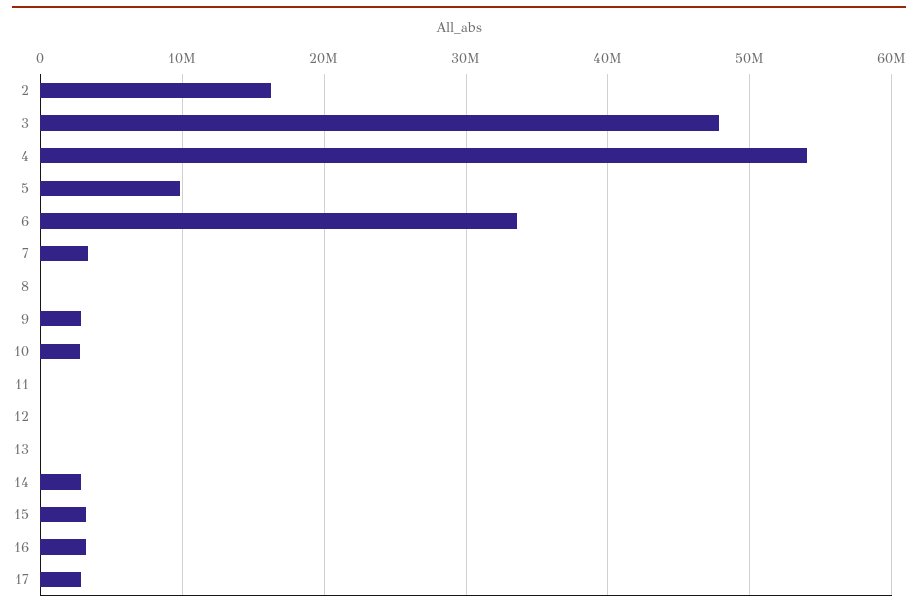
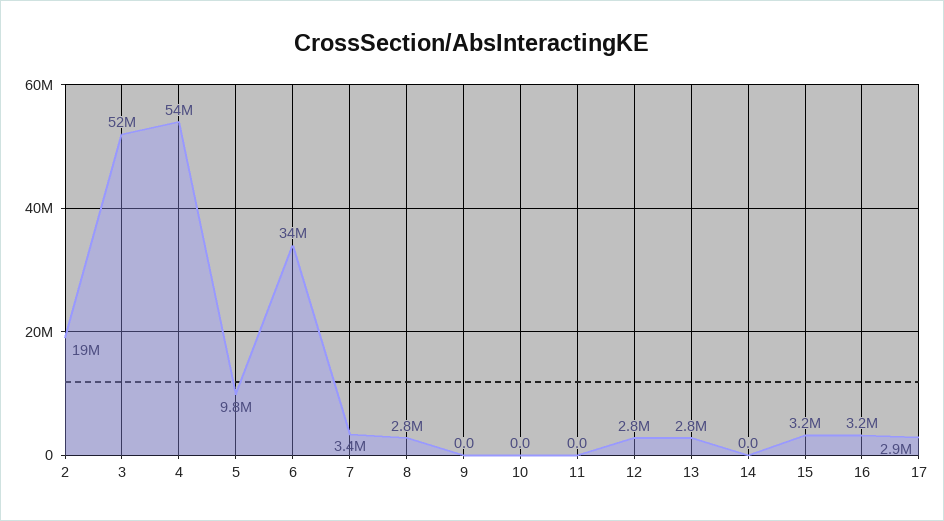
2: 16000000 -> 19000000
3: 48000000 -> 52000000
8: 0 -> 2800000
9: 3000000 -> 0
10: 3000000 -> 0
12: 0 -> 2800000
13: 0 -> 2800000
14: 3000000 -> 0

